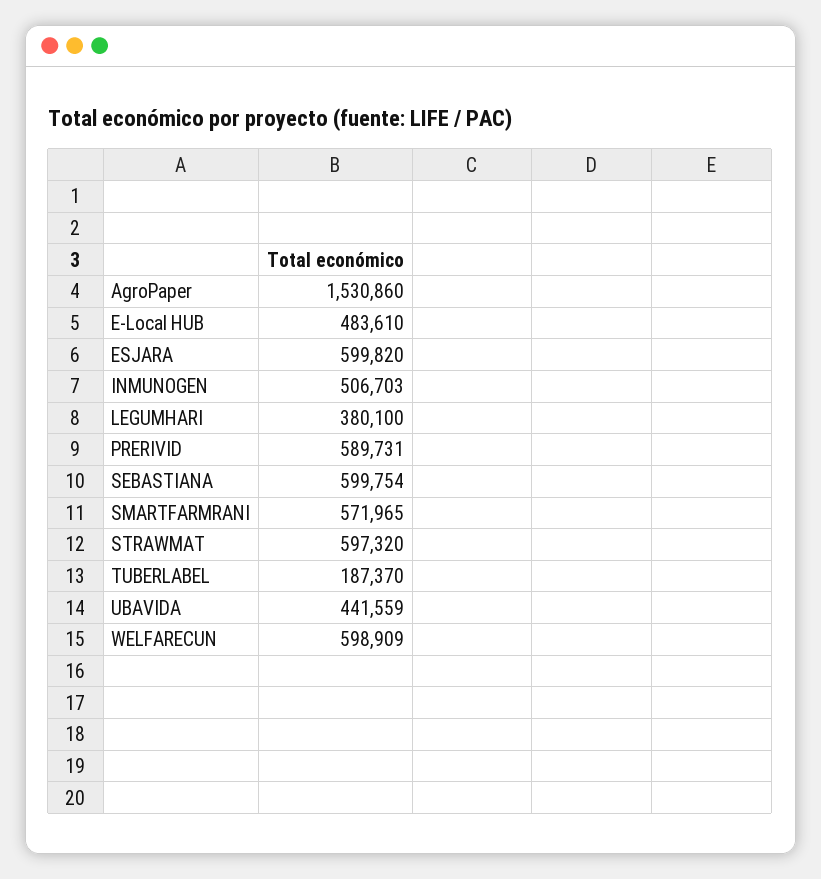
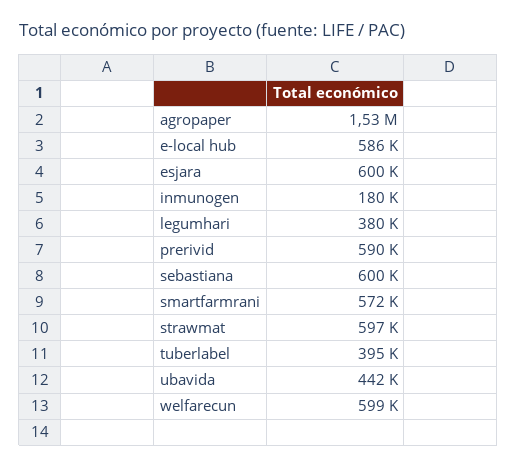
E-Local HUB: 483610 -> 586000
INMUNOGEN: 506703 -> 180000
TUBERLABEL: 187370 -> 395000

